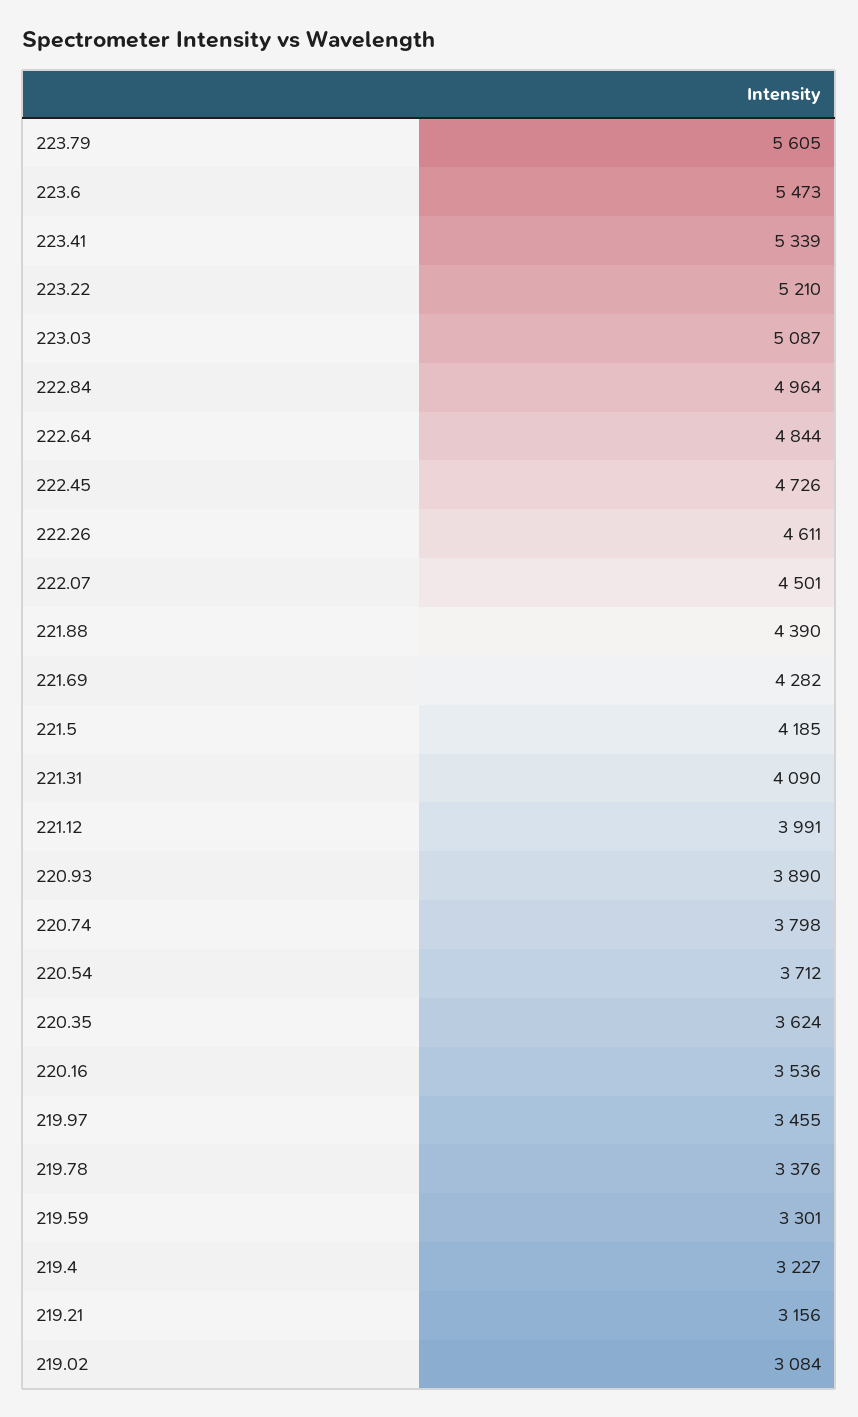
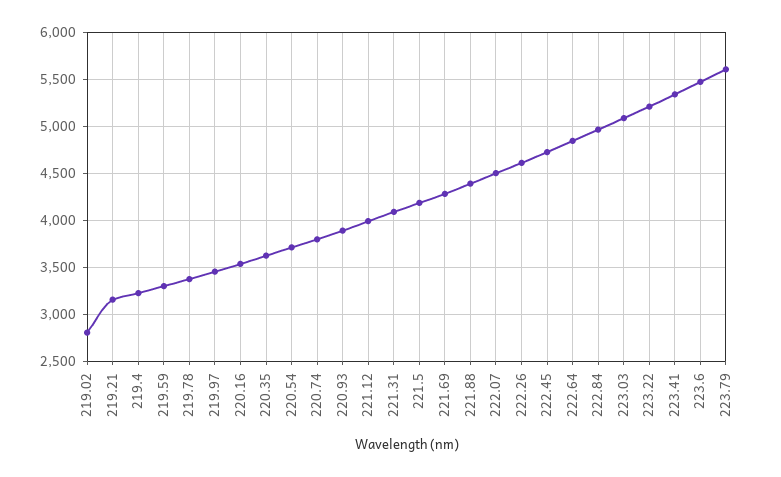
219.02: 3084 -> 2800

